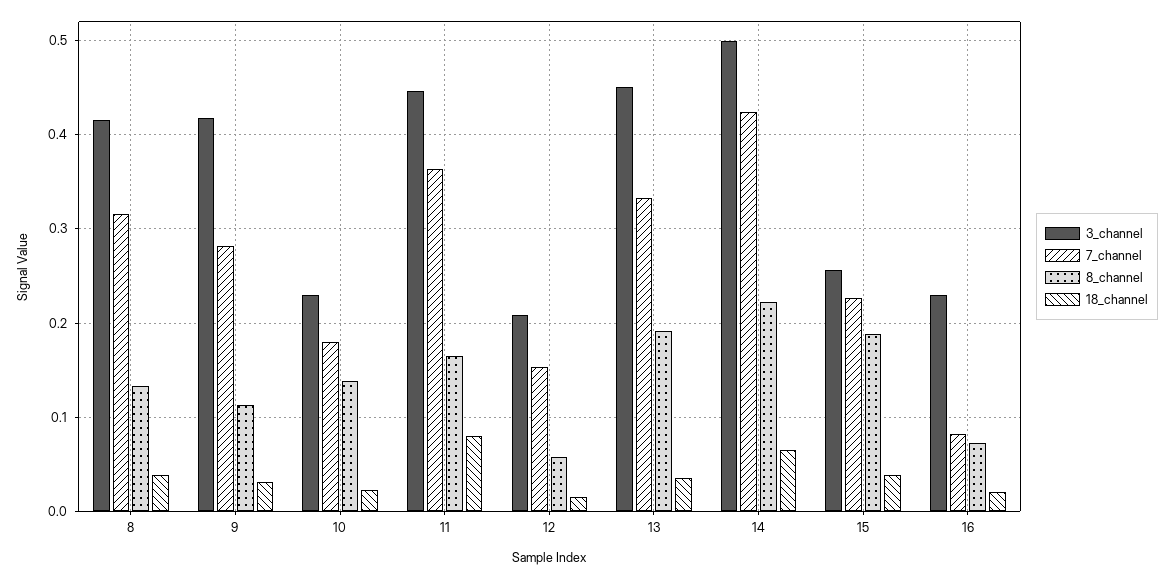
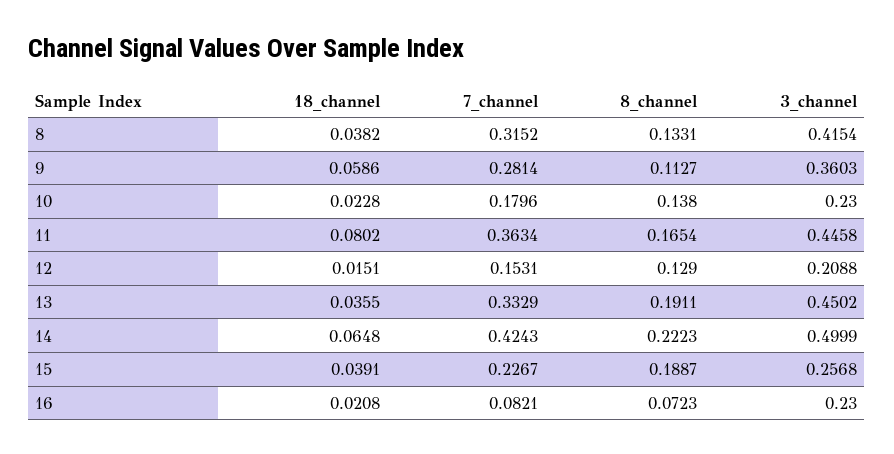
3_channel, 9: 0.42 -> 0.3603
18_channel, 9: 0.03 -> 0.0586
8_channel, 12: 0.06 -> 0.129

